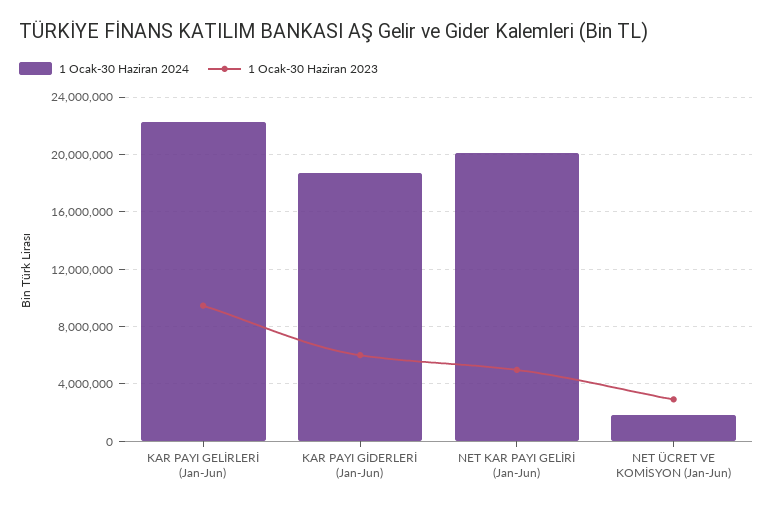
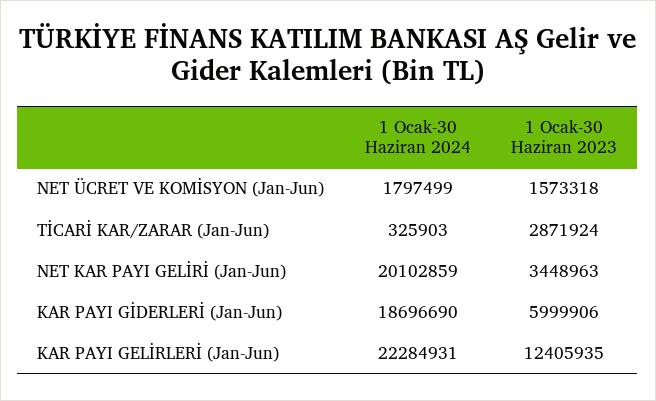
1 Ocak-30 Haziran 2023, KAR PAYI GELİRLERİ (Jan-Jun): 9500000 -> 12405935
1 Ocak-30 Haziran 2023, NET KAR PAYI GELİRİ (Jan-Jun): 5000000 -> 3448963
1 Ocak-30 Haziran 2023, NET ÜCRET VE KOMİSYON (Jan-Jun): 3000000 -> 1573318
1 Ocak-30 Haziran 2024, TİCARİ KAR/ZARAR (Jan-Jun): none -> 325903
1 Ocak-30 Haziran 2023, TİCARİ KAR/ZARAR (Jan-Jun): none -> 2871924

